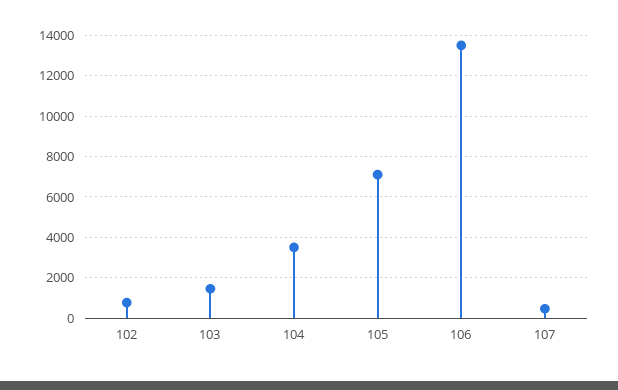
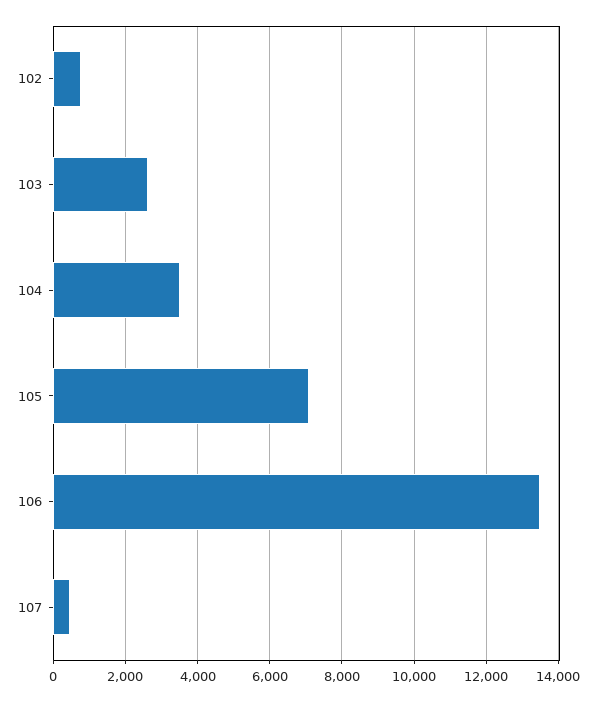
103: 1500 -> 2600

